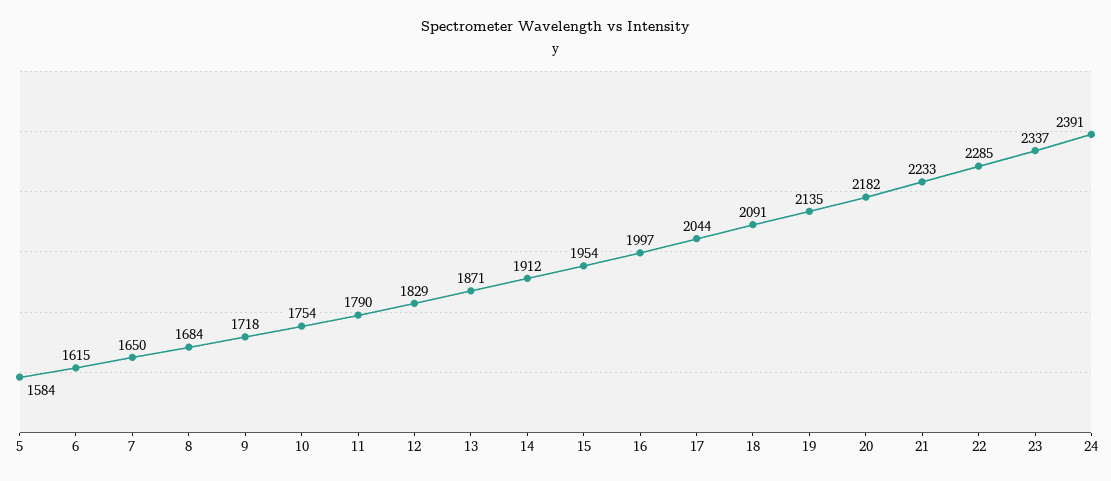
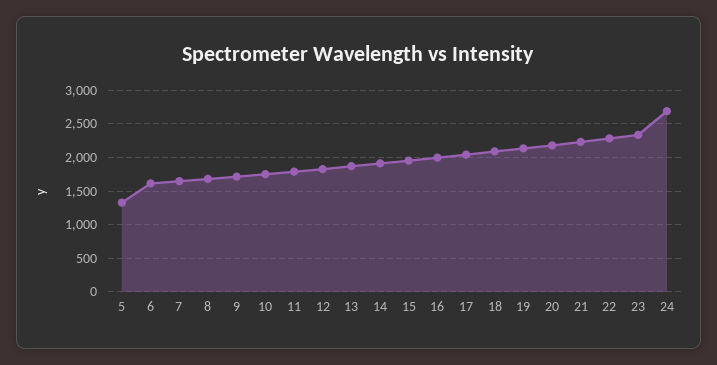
5: 1584 -> 1300
24: 2391 -> 2700

